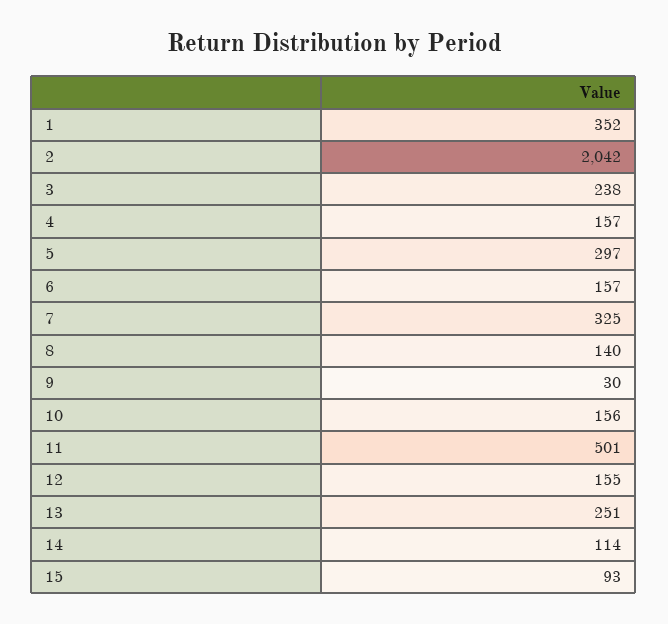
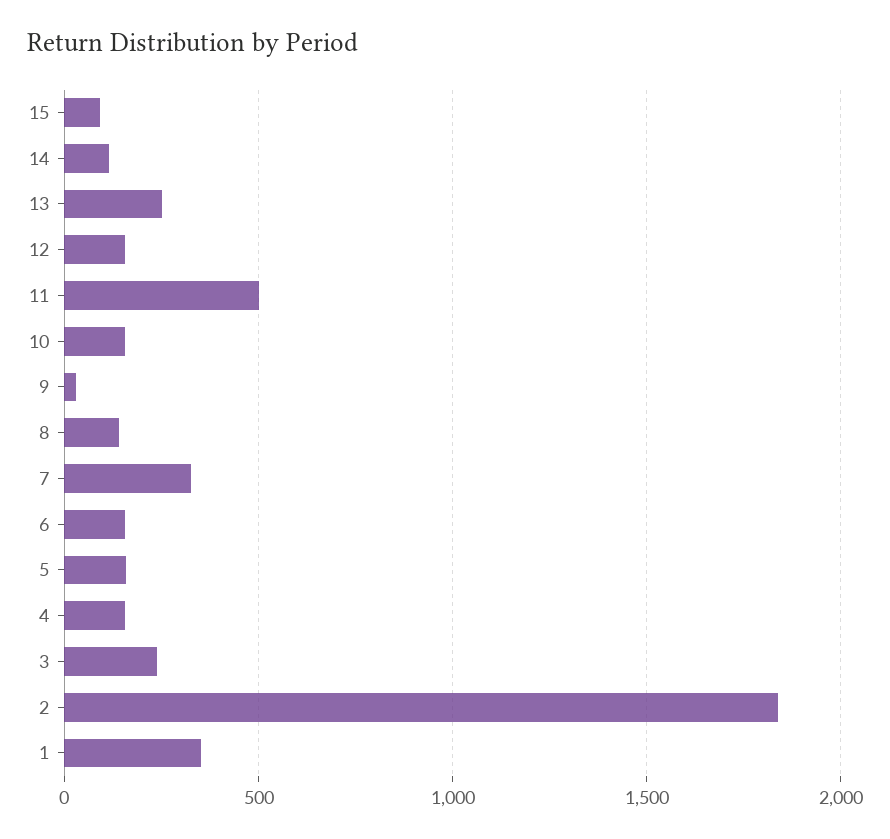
2: 2042 -> 1850
5: 297 -> 150

